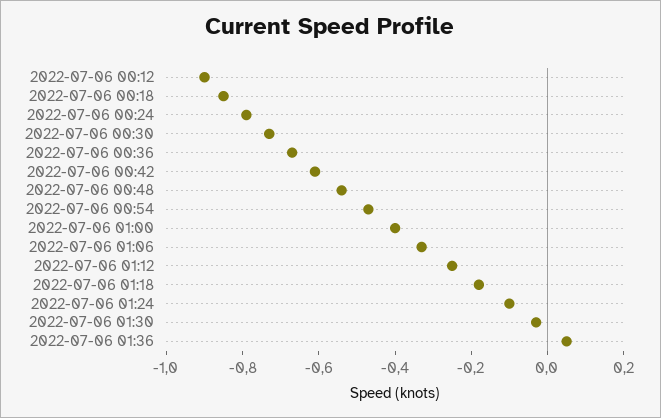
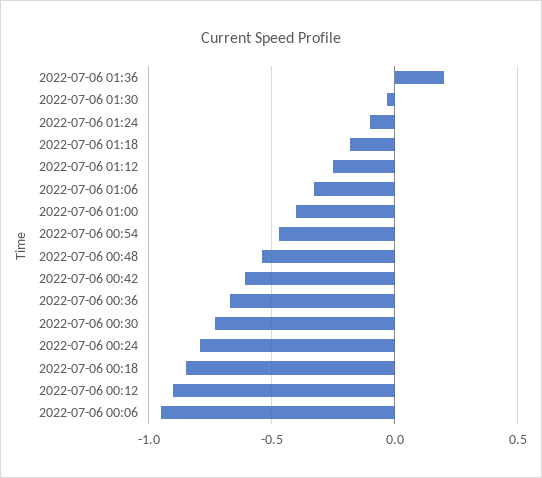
2022-07-06 01:36: 0.05 -> 0.2
2022-07-06 00:06: none -> -0.95

